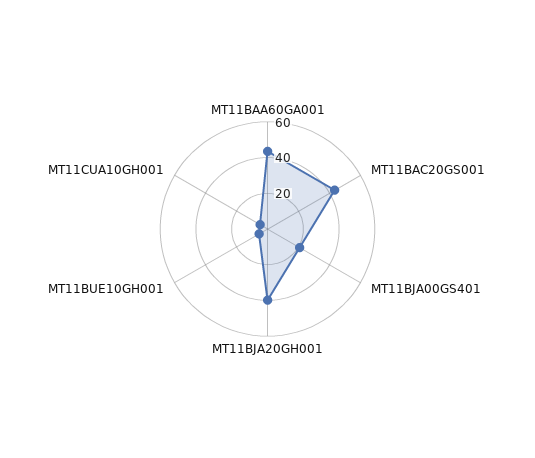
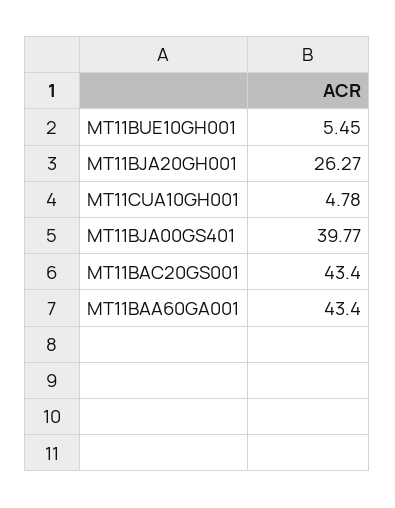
MT11BJA00GS401: 20 -> 39.77
MT11BJA20GH001: 40 -> 26.27

